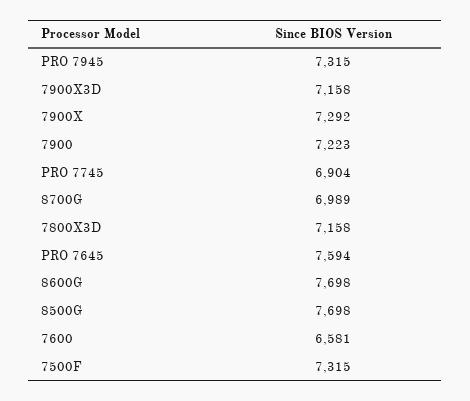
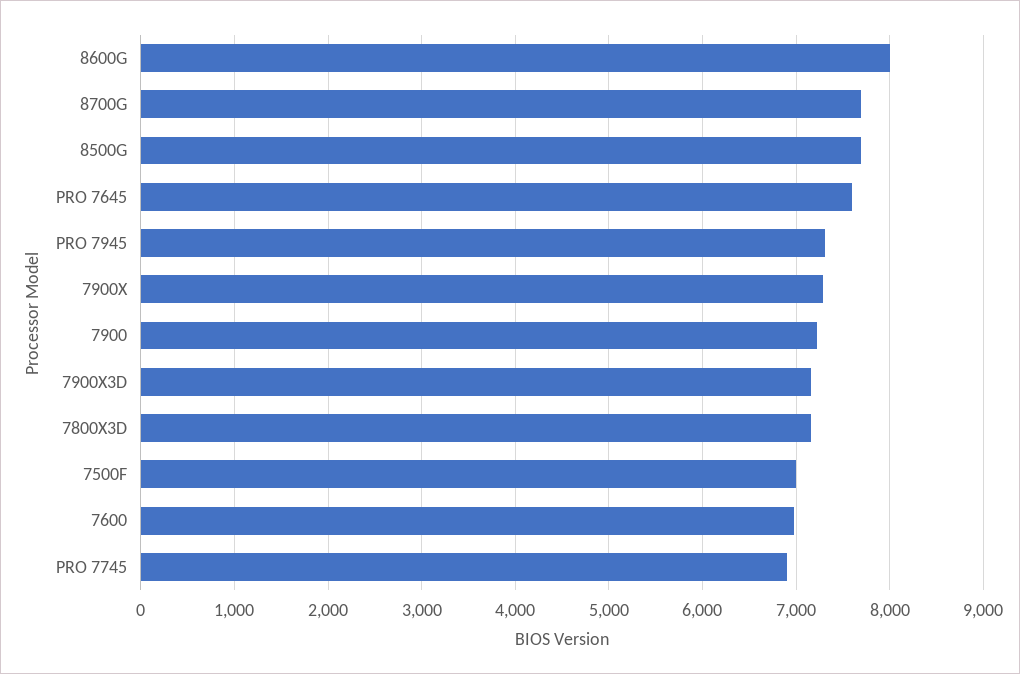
8700G: 6989 -> 7700
8600G: 7698 -> 8000
7600: 6581 -> 7000
7500F: 7315 -> 7000

